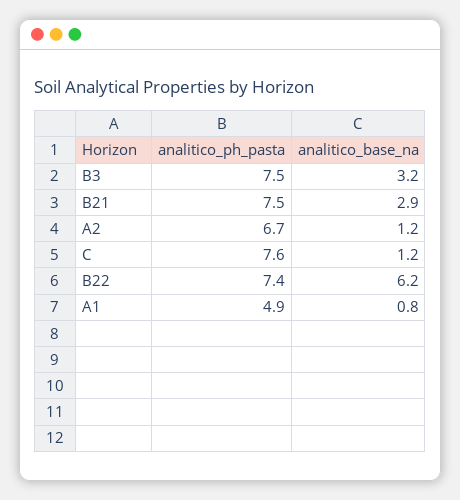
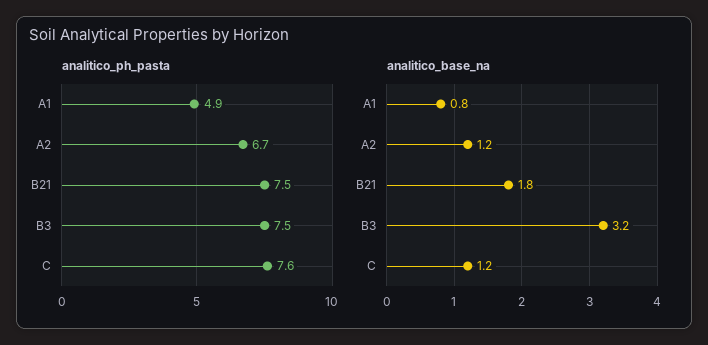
analitico_base_na, B21: 2.9 -> 1.8
analitico_ph_pasta, B22: 7.4 -> none
analitico_base_na, B22: 6.2 -> none

